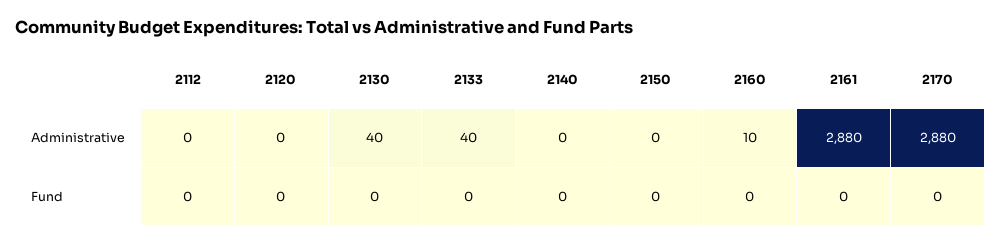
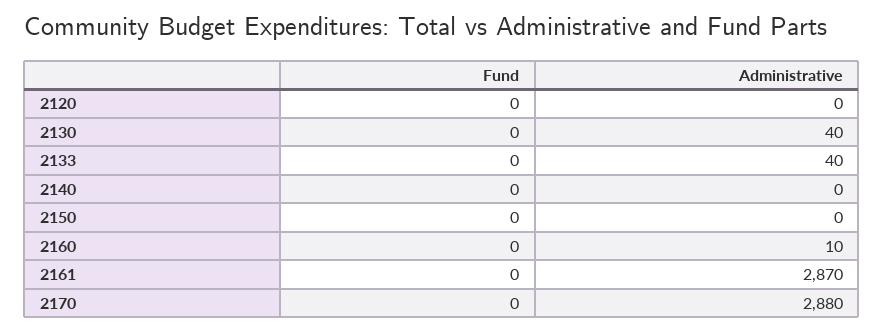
2112, Administrative: 0 -> none
2161, Administrative: 2880 -> 2870
2112, Fund: 0 -> none

